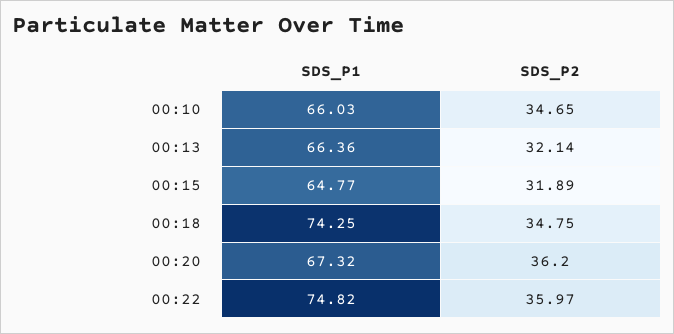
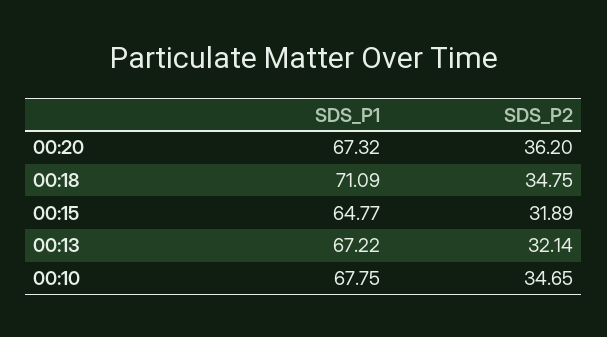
SDS_P1, 00:10: 66.03 -> 67.75
SDS_P1, 00:13: 66.36 -> 67.22
SDS_P1, 00:18: 74.25 -> 71.09
SDS_P1, 00:22: 74.82 -> none
SDS_P2, 00:22: 35.97 -> none

